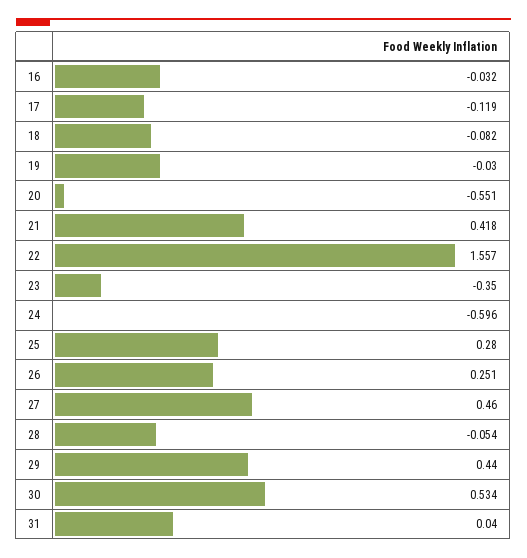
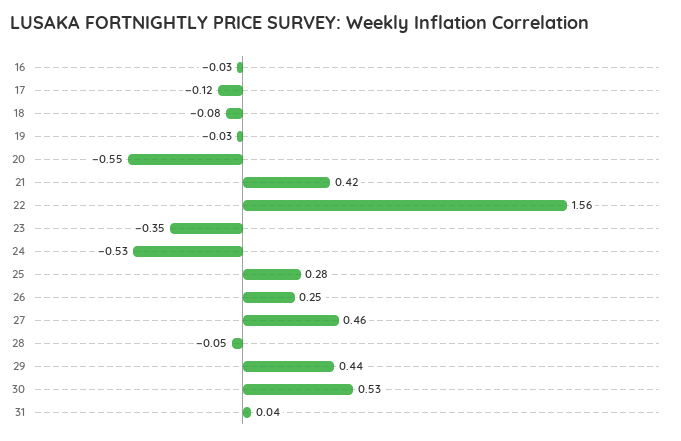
24: -0.596 -> -0.53

